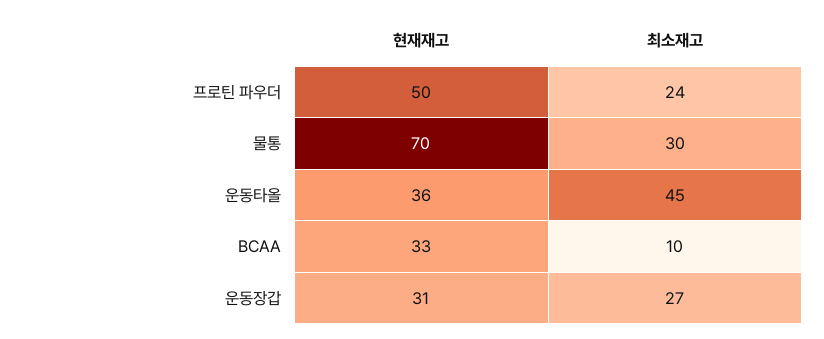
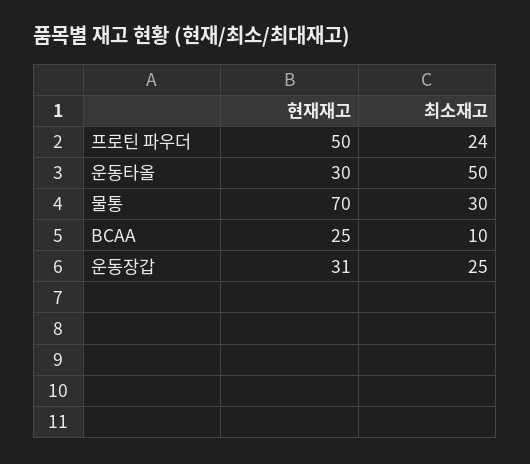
현재재고, 운동타올: 36 -> 30
최소재고, 운동타올: 45 -> 50
현재재고, BCAA: 33 -> 25
최소재고, 운동장갑: 27 -> 25

